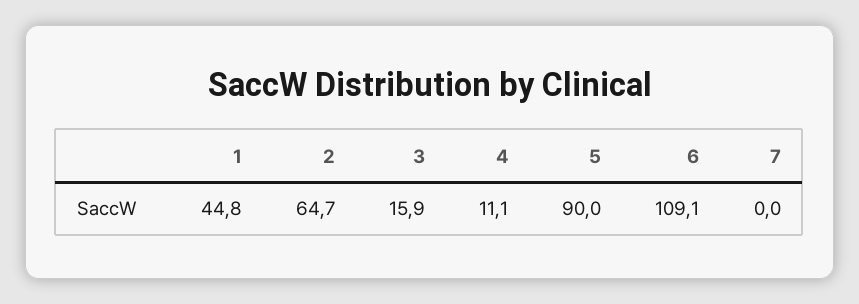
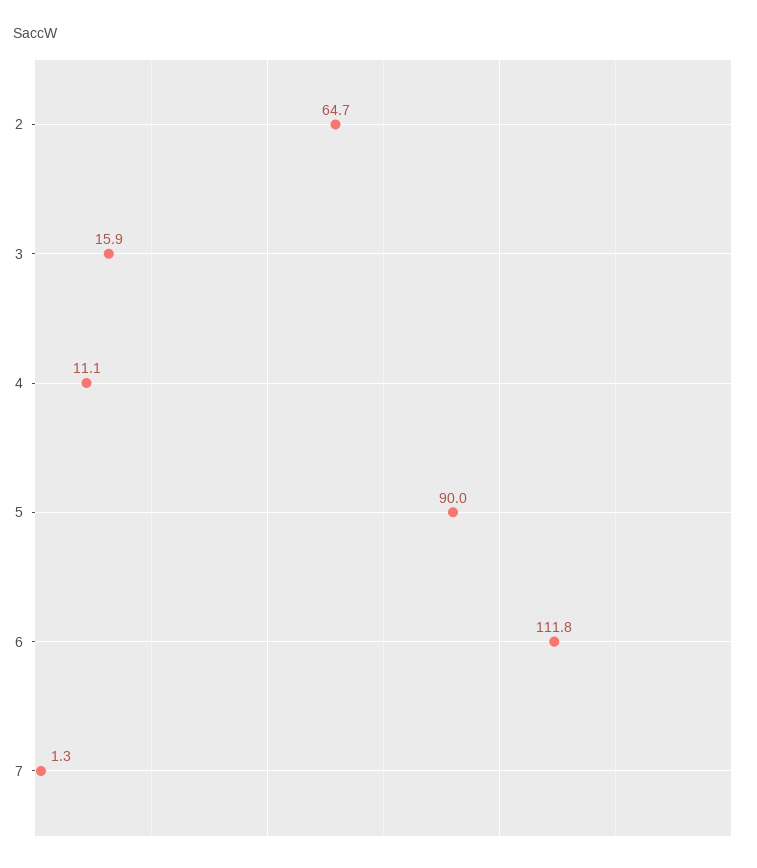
1: 44.8 -> none
6: 109.1 -> 111.8
7: 0 -> 1.3

